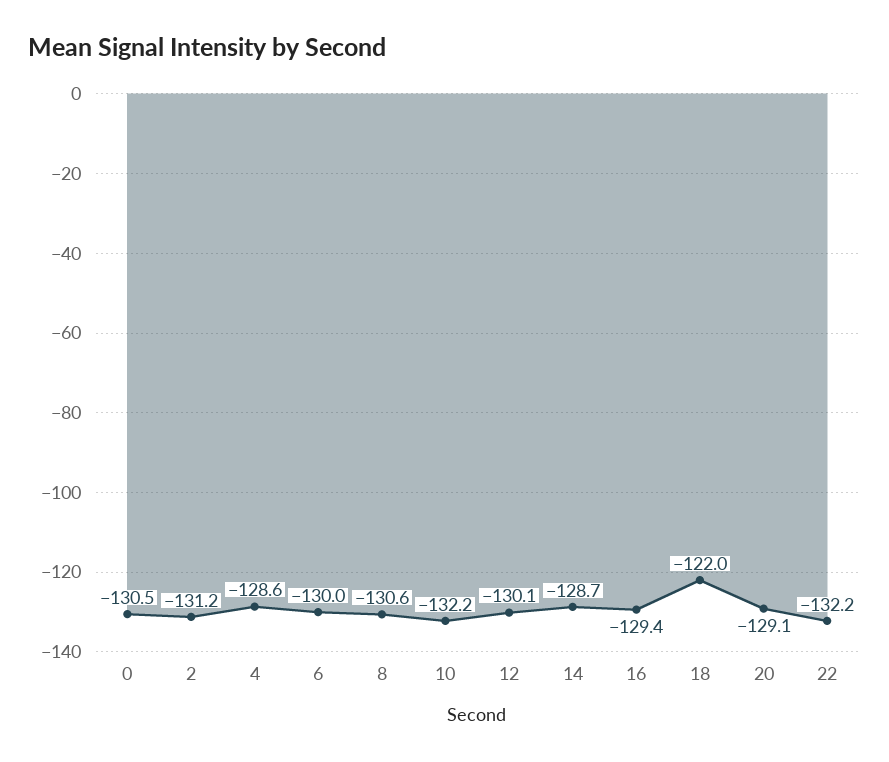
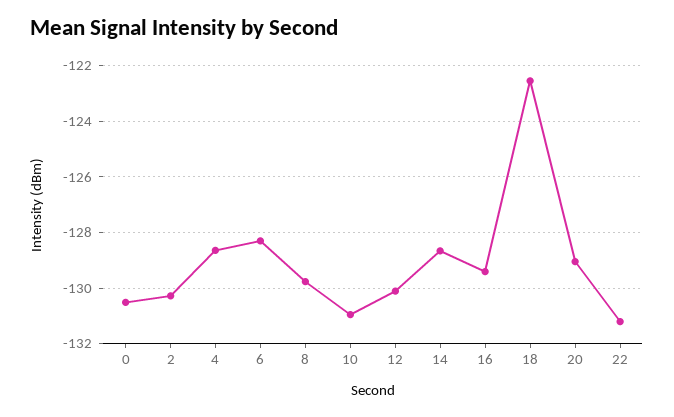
2: -131.2 -> -130.25
6: -130 -> -128.25
8: -130.6 -> -129.75
10: -132.2 -> -131
18: -122 -> -122.5
22: -132.2 -> -131.25

